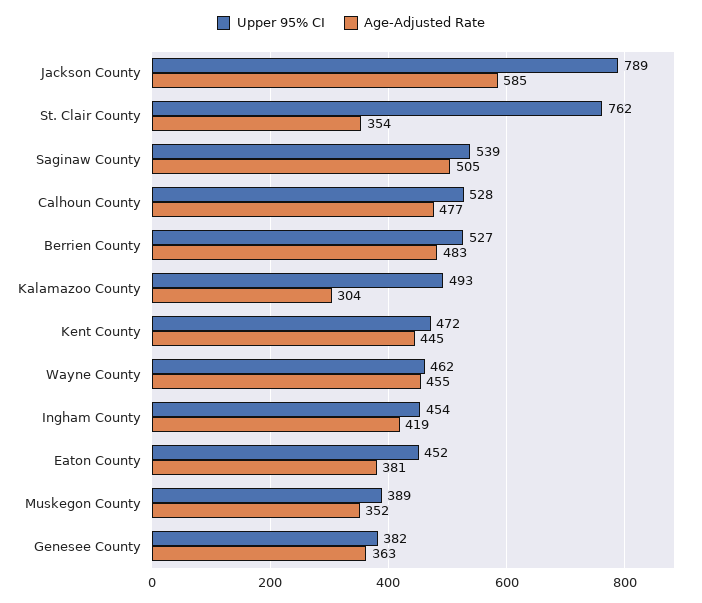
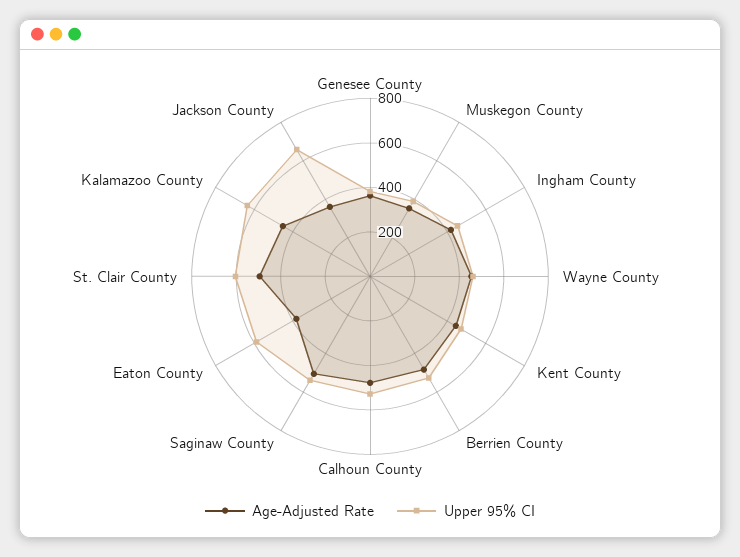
Upper 95% CI, Jackson County: 789 -> 650
Age-Adjusted Rate, Jackson County: 585 -> 350
Upper 95% CI, St. Clair County: 762 -> 600
Age-Adjusted Rate, St. Clair County: 354 -> 500
Upper 95% CI, Kalamazoo County: 493 -> 650
Age-Adjusted Rate, Kalamazoo County: 304 -> 450
Upper 95% CI, Eaton County: 452 -> 600

